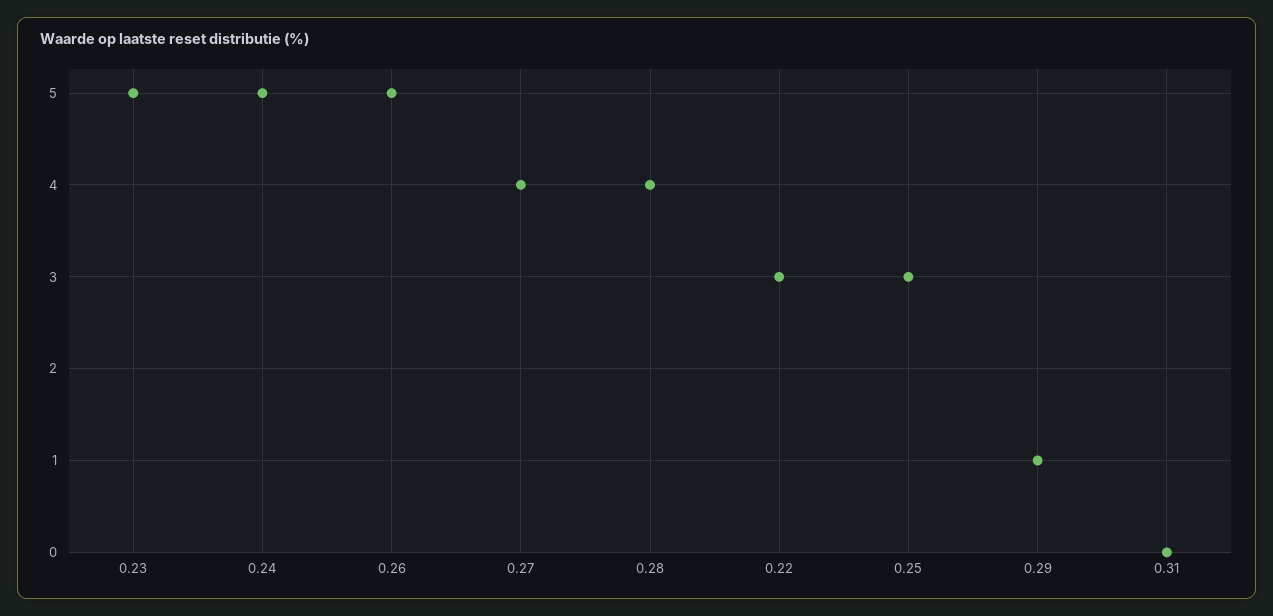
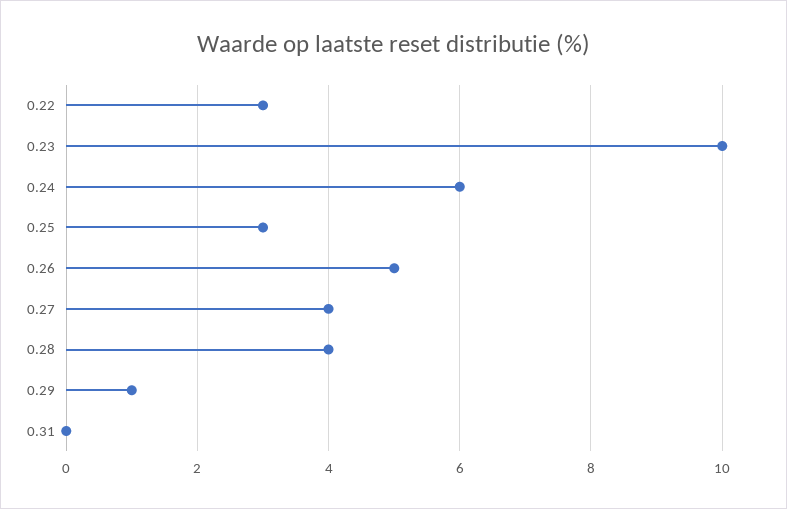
0.23: 5 -> 10
0.24: 5 -> 6

